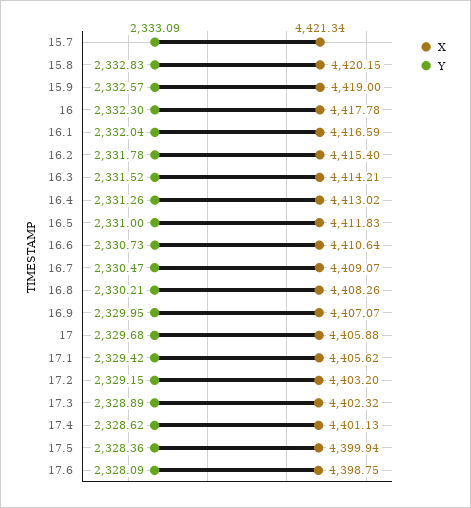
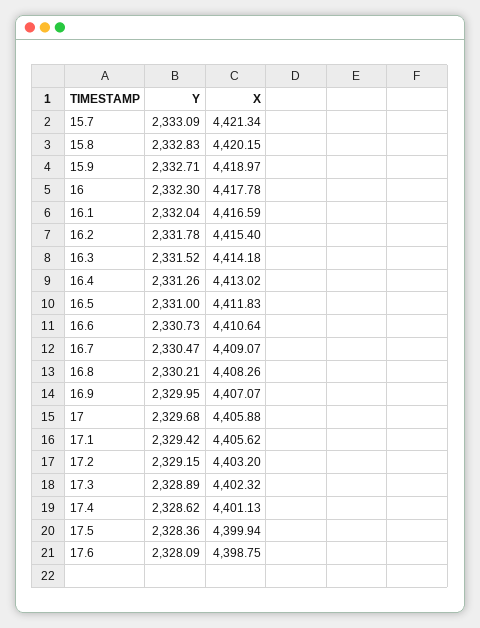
X, 15.9: 4419 -> 4418.97
Y, 15.9: 2332.57 -> 2332.71
X, 16.3: 4414.21 -> 4414.18

